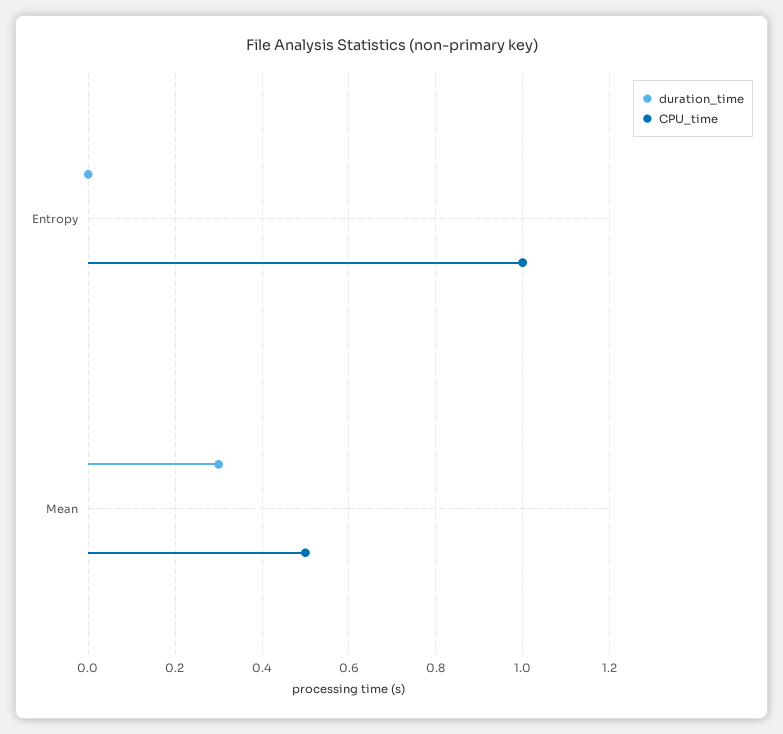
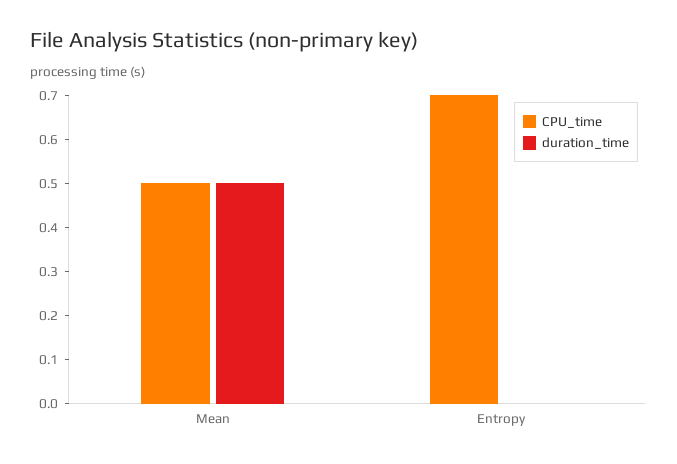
CPU_time, Entropy: 1 -> 0.7
duration_time, Mean: 0.3 -> 0.5

